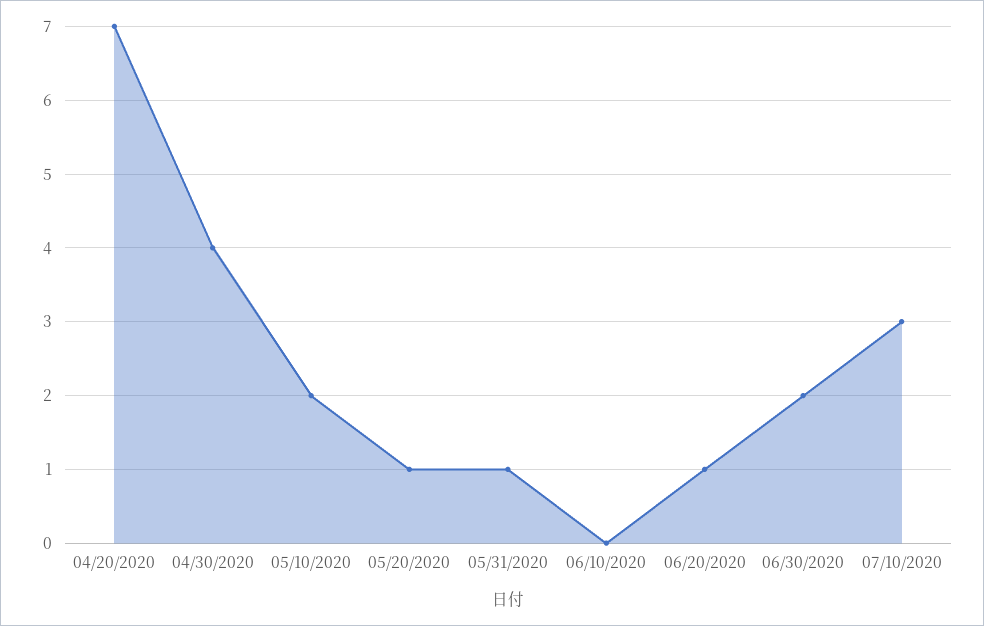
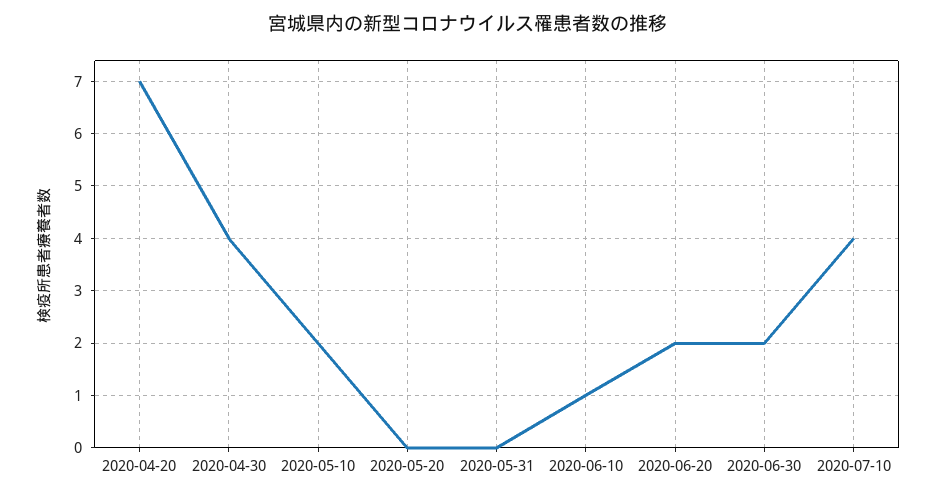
05/20/2020: 1 -> 0
05/31/2020: 1 -> 0
06/10/2020: 0 -> 1
06/20/2020: 1 -> 2
07/10/2020: 3 -> 4

